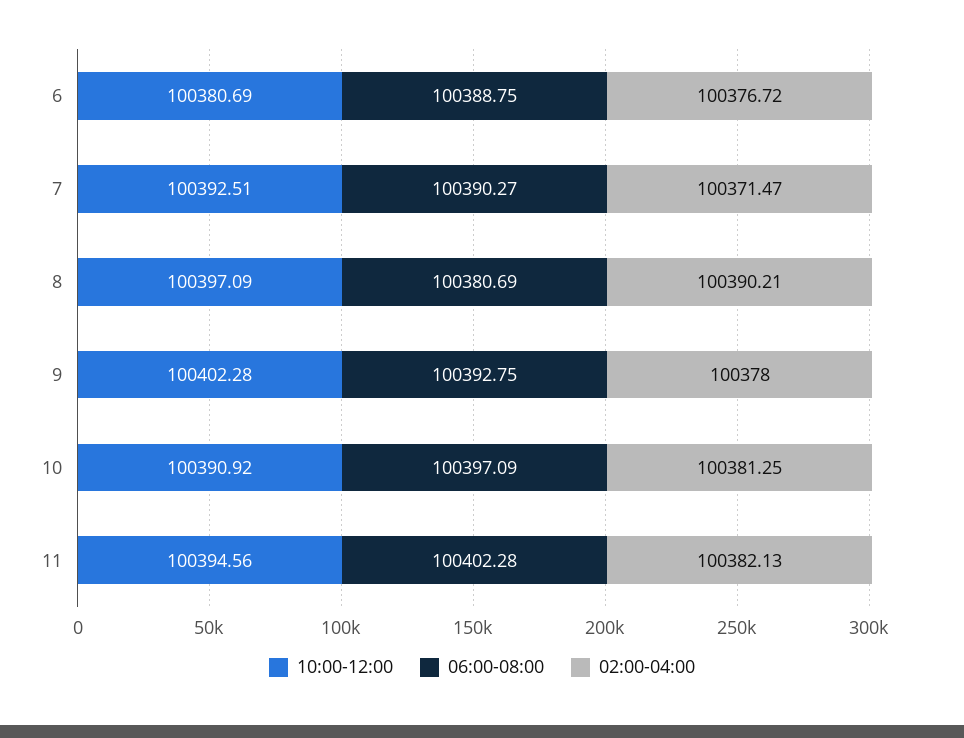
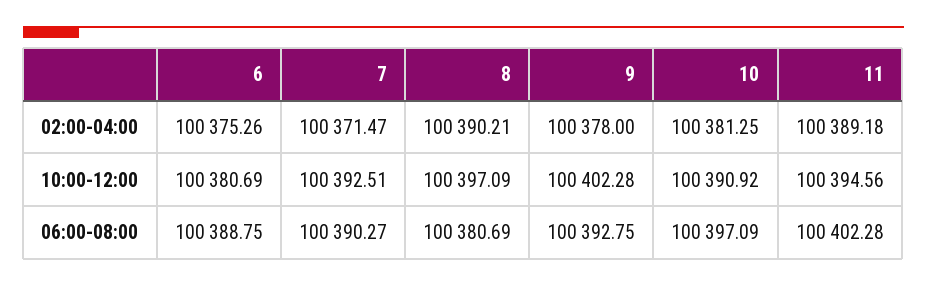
02:00-04:00, 6: 100376.72 -> 100375.26
02:00-04:00, 11: 100382.13 -> 100389.18

